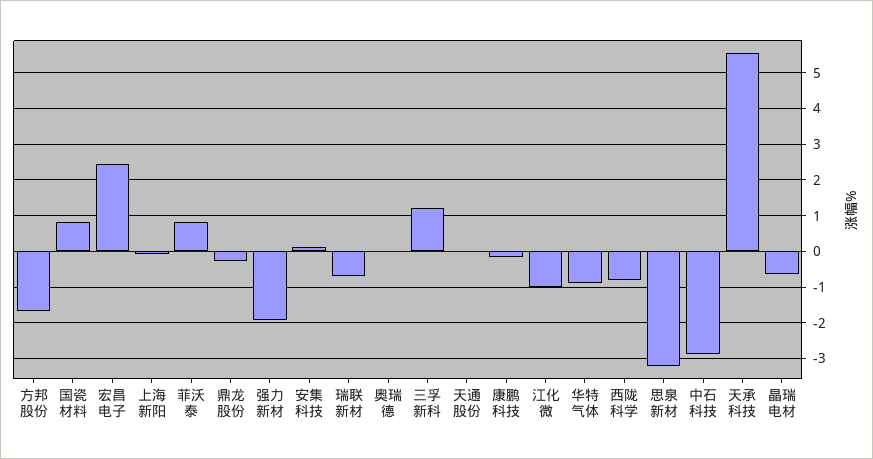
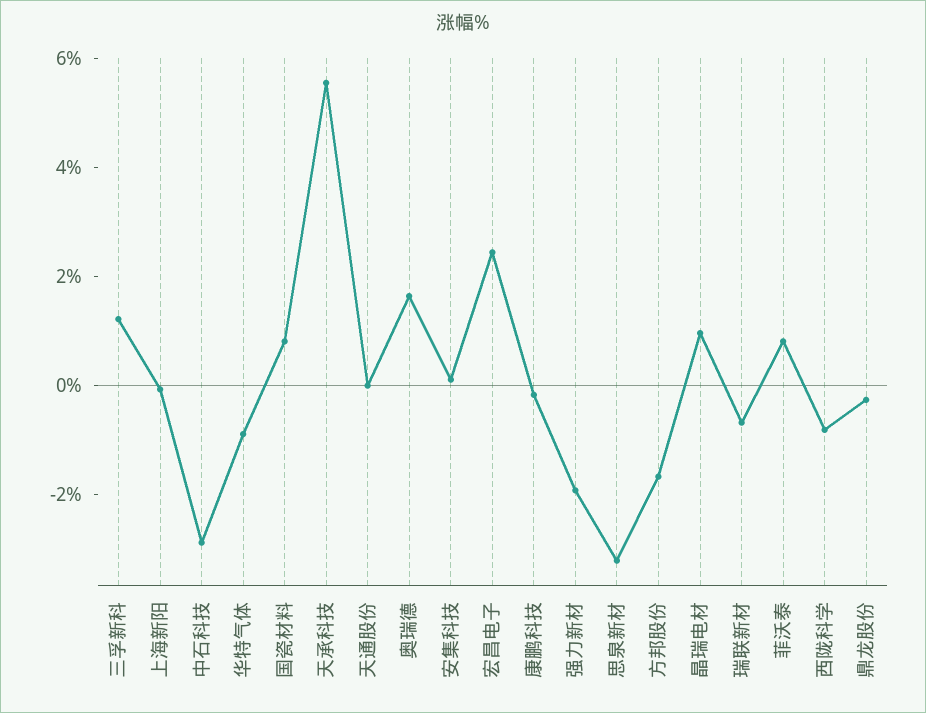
奥瑞德: 0 -> 1.5
江化微: -1 -> none
晶瑞电材: -0.6 -> 1

